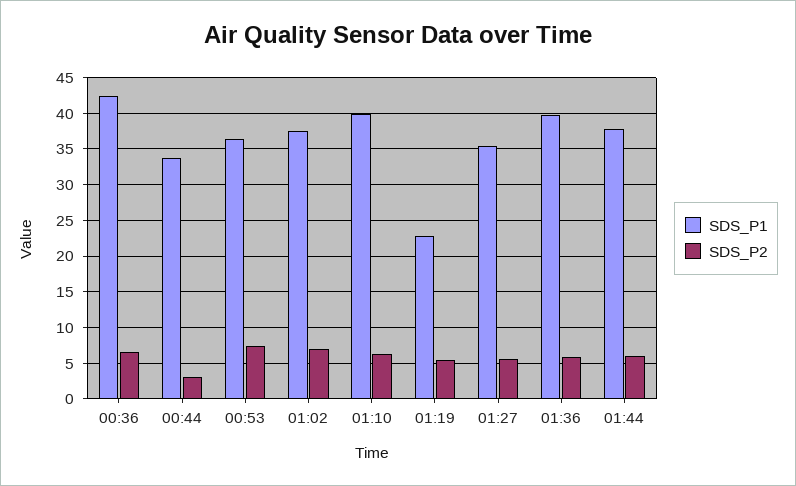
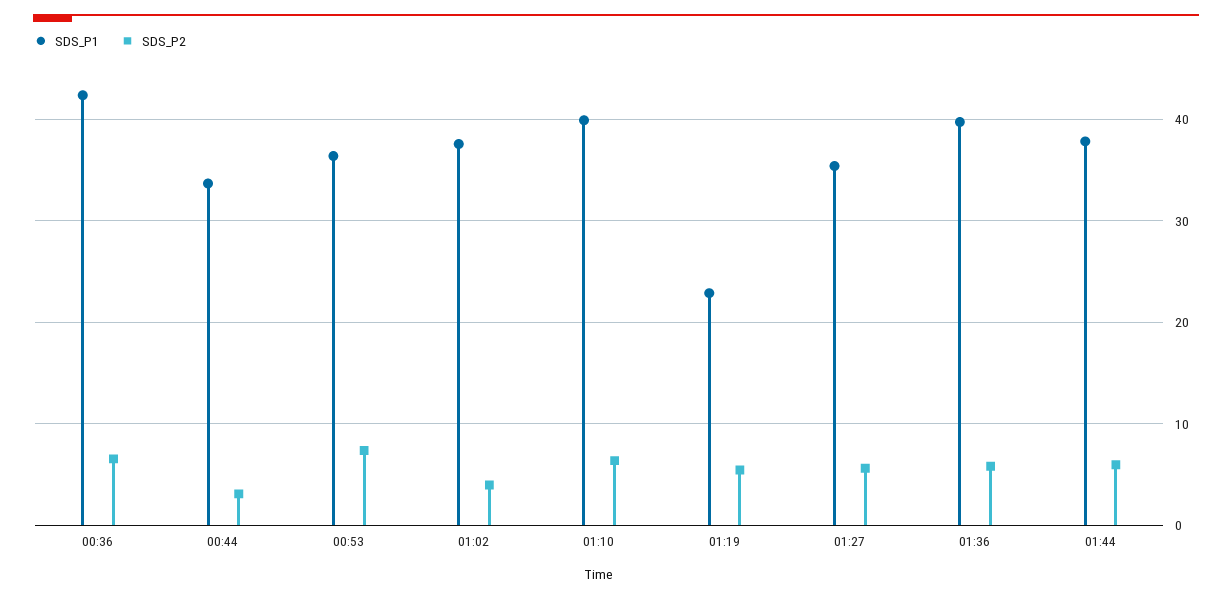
SDS_P2, 01:02: 7 -> 4

